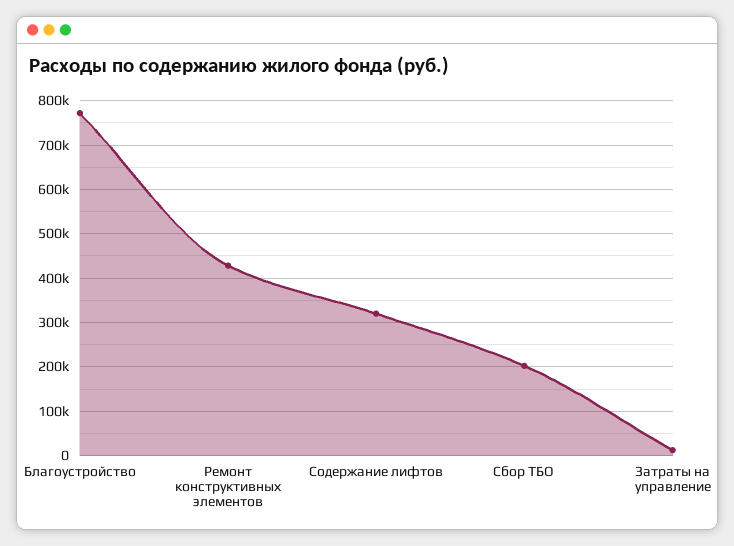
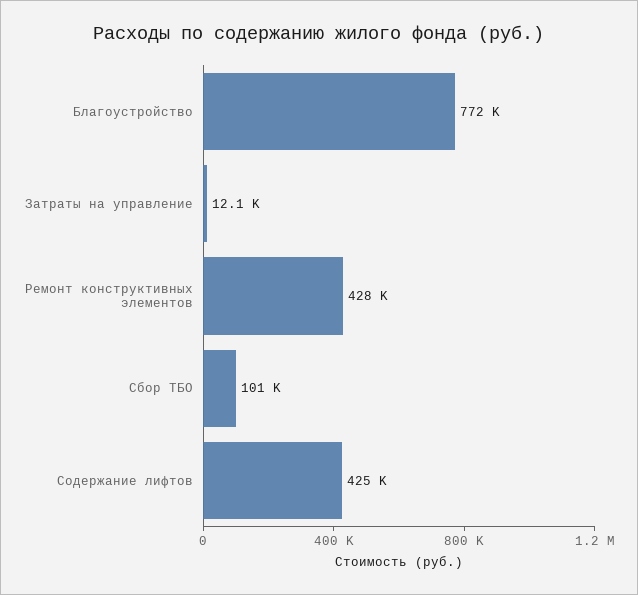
Содержание лифтов: 320000 -> 425000
Сбор ТБО: 200000 -> 101000

